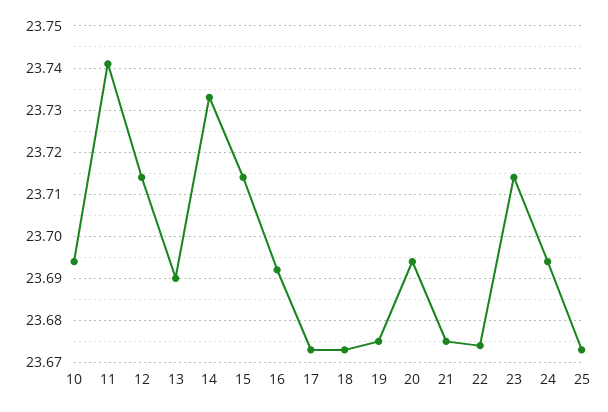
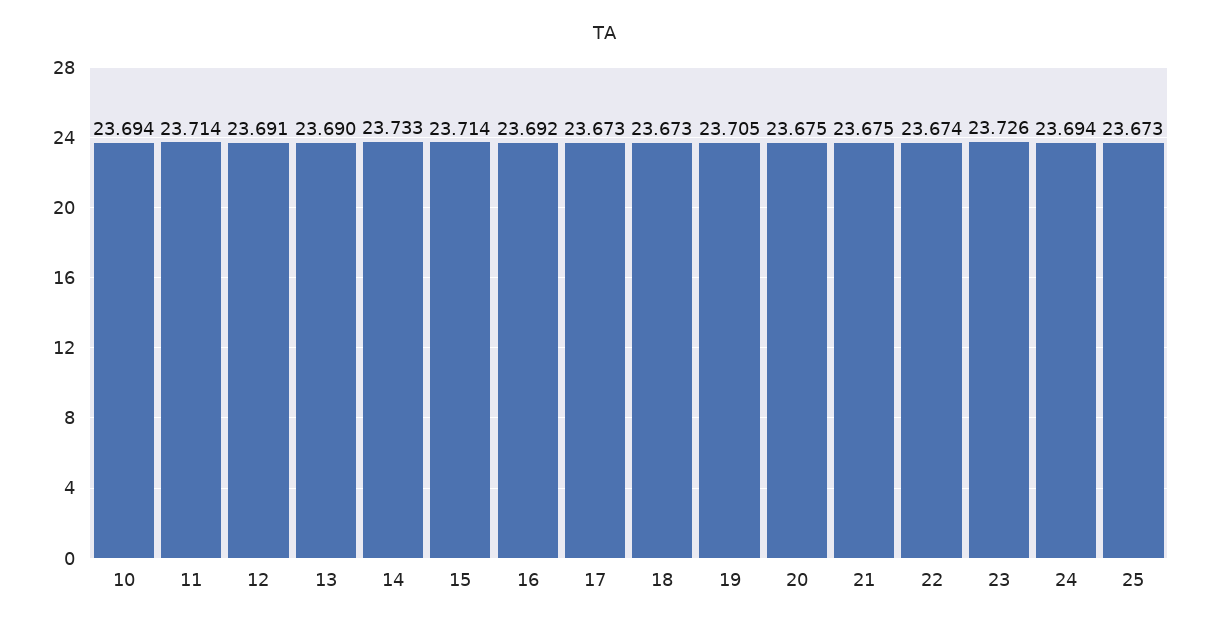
11: 23.74 -> 23.714
12: 23.715 -> 23.691
19: 23.675 -> 23.705
20: 23.695 -> 23.675
23: 23.715 -> 23.726

